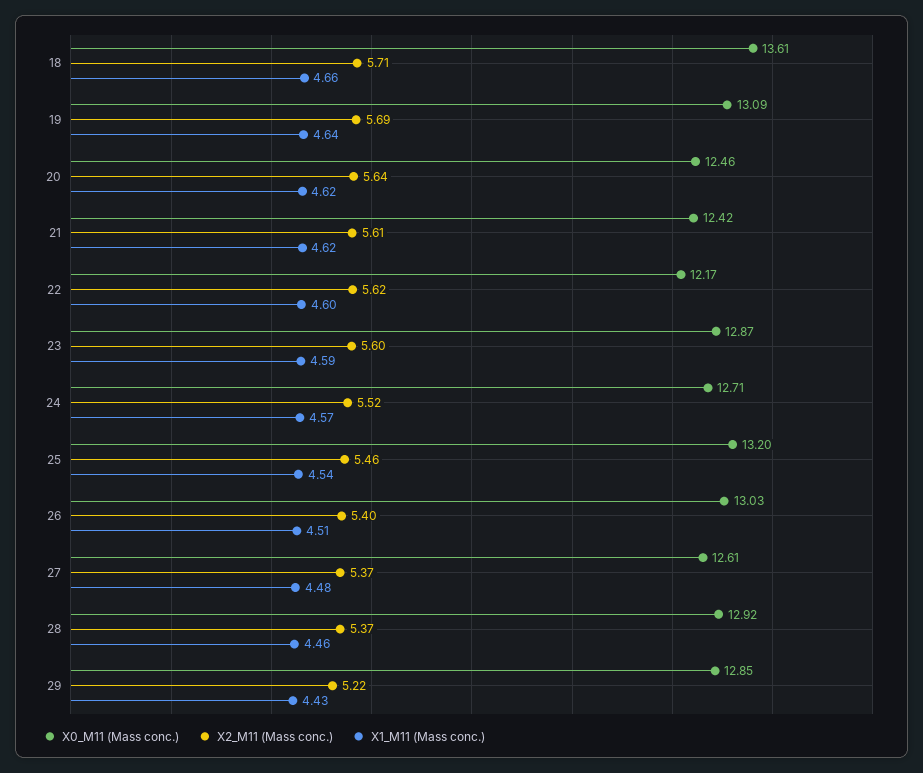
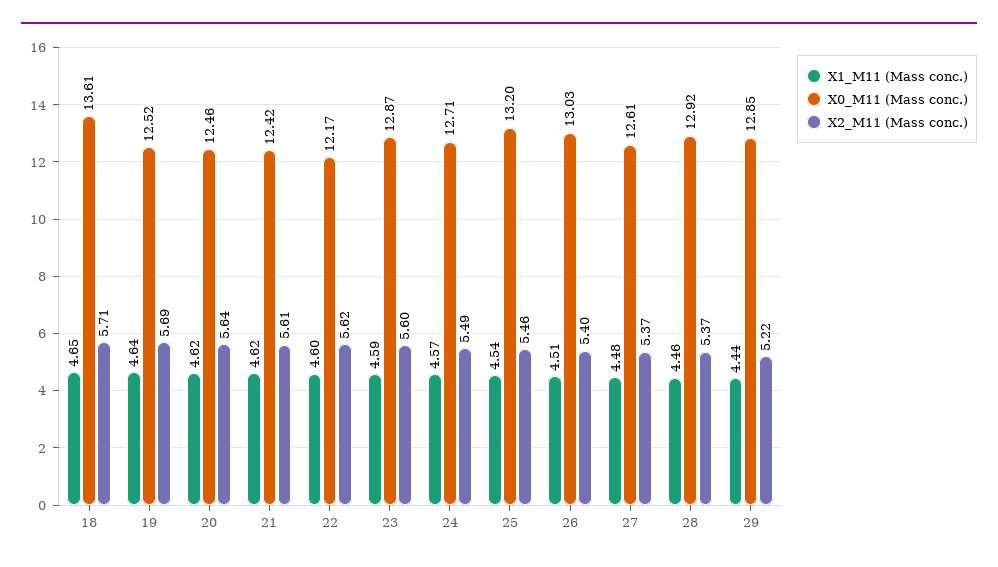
X1_M11 (Mass conc.), 18: 4.66 -> 4.65
X0_M11 (Mass conc.), 19: 13.09 -> 12.52
X2_M11 (Mass conc.), 24: 5.52 -> 5.49
X1_M11 (Mass conc.), 29: 4.43 -> 4.44

